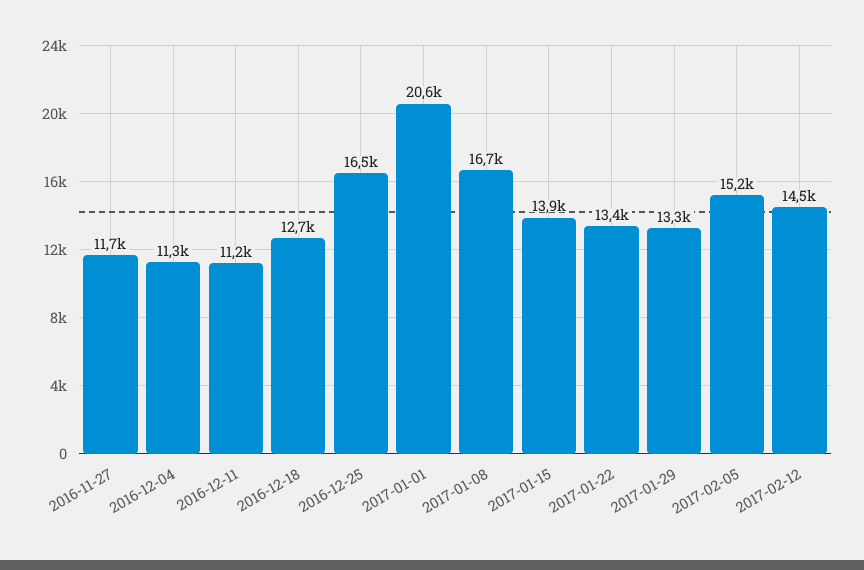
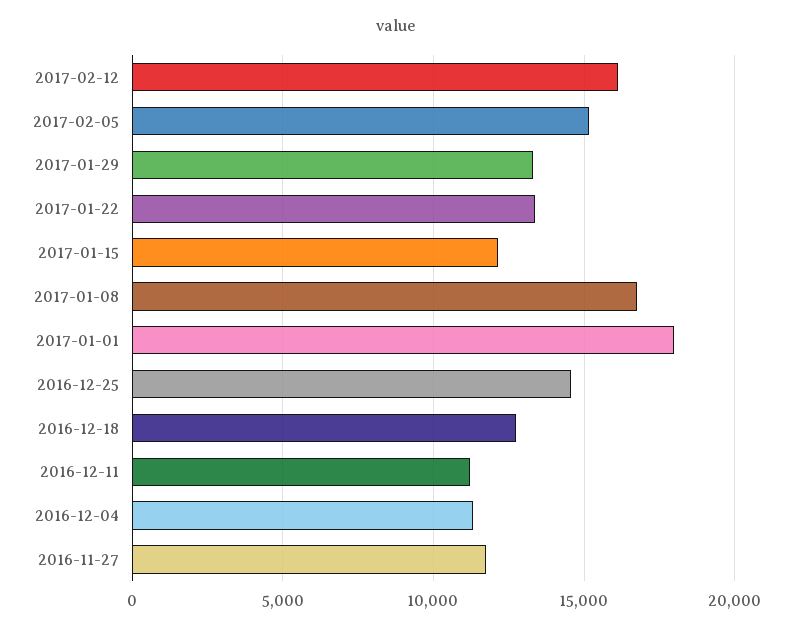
2016-12-25: 16500 -> 14500
2017-01-01: 20600 -> 18000
2017-01-15: 13900 -> 12000
2017-02-12: 14500 -> 16000

